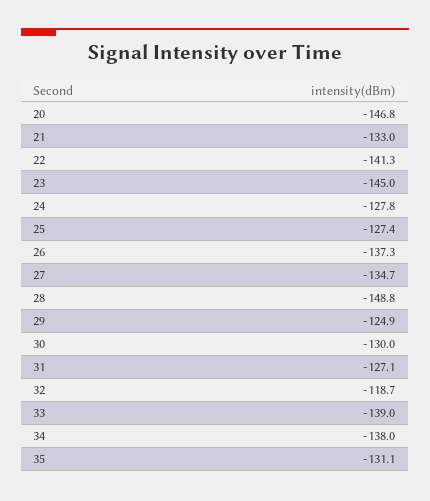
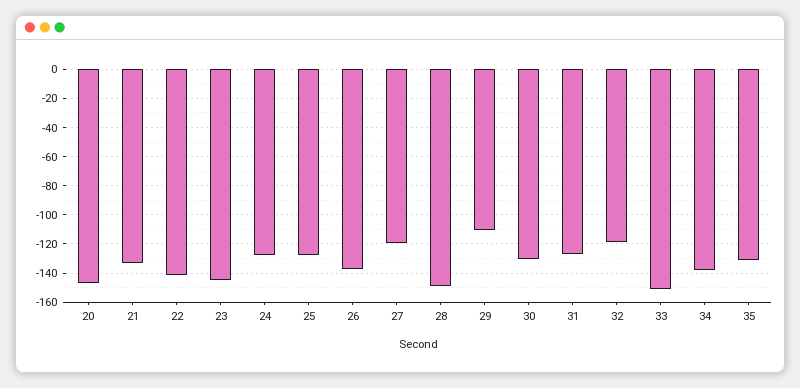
27: -134.7 -> -120
29: -124.9 -> -110
33: -139 -> -150

